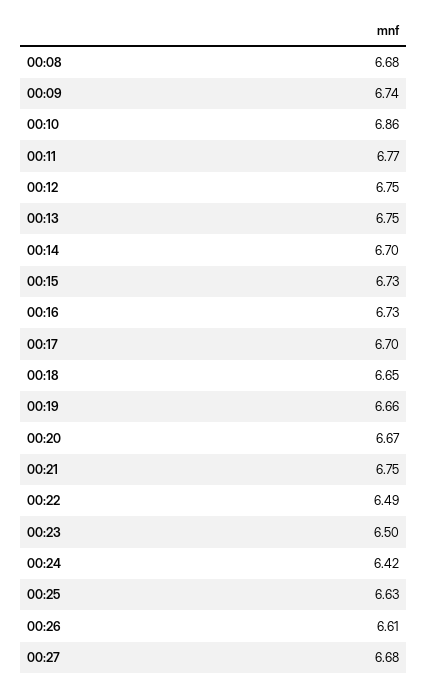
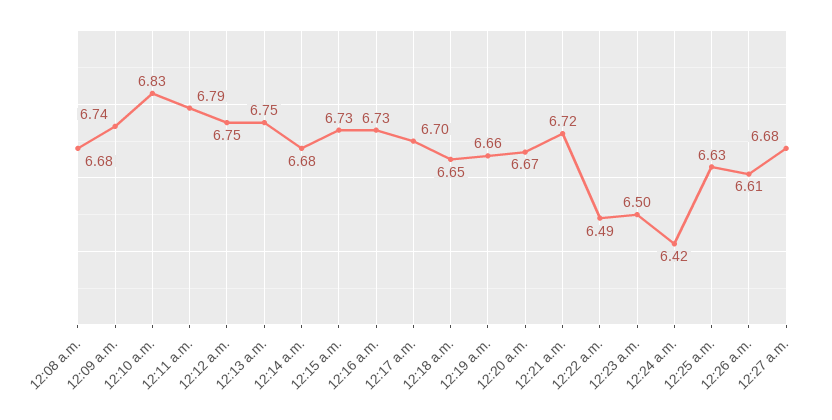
00:10: 6.86 -> 6.83
00:11: 6.77 -> 6.79
00:14: 6.7 -> 6.68
00:21: 6.75 -> 6.72

